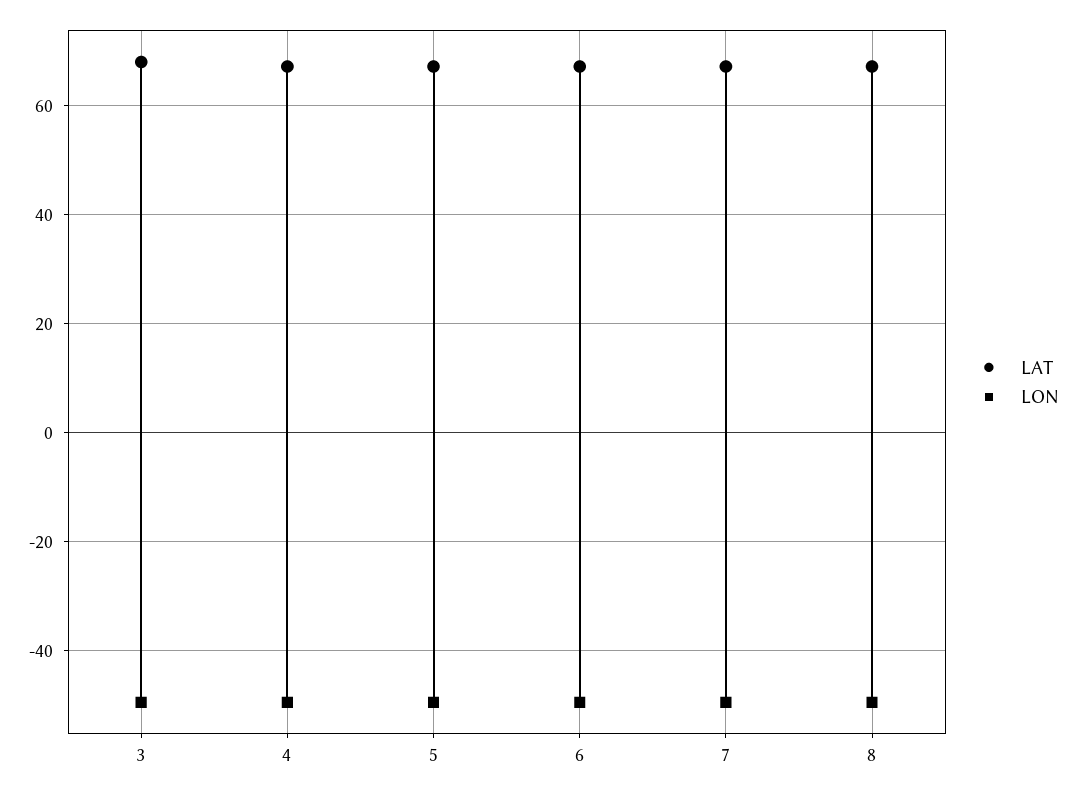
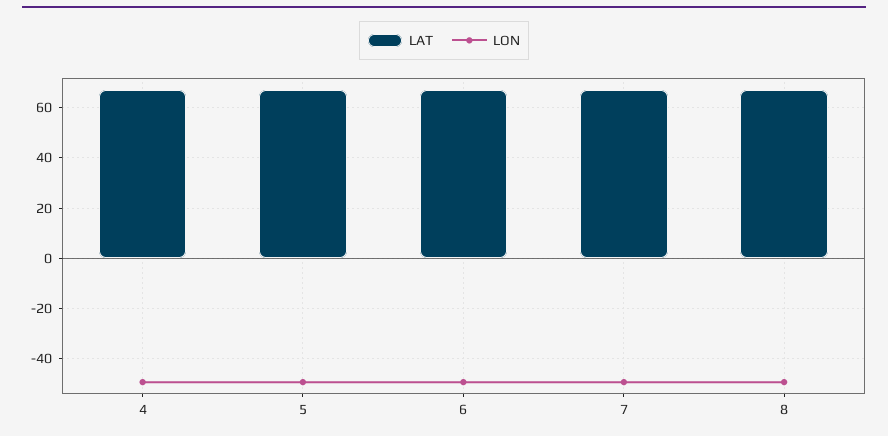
LAT, 3: 68 -> none
LON, 3: -50 -> none

